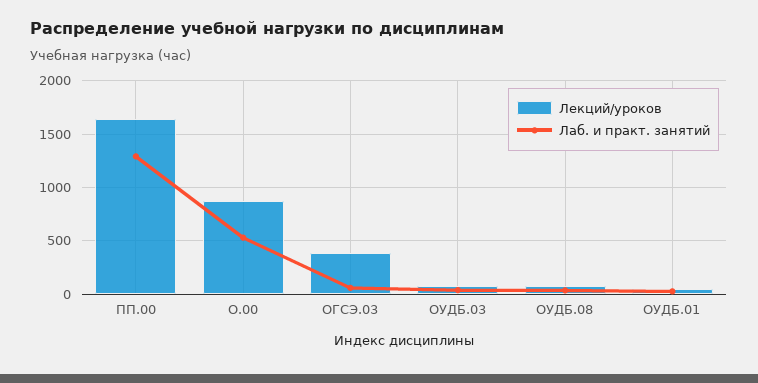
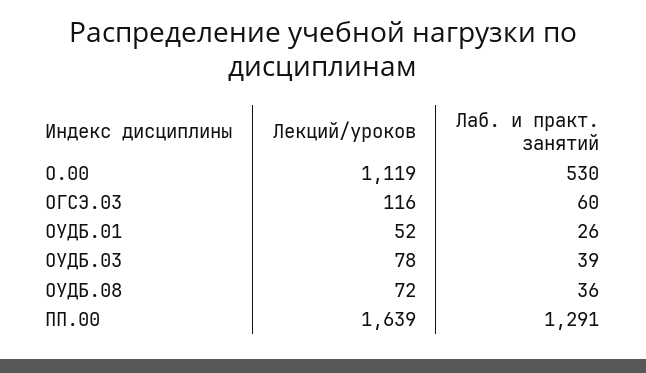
Лекций/уроков, О.00: 900 -> 1119
Лекций/уроков, ОГСЭ.03: 400 -> 116

